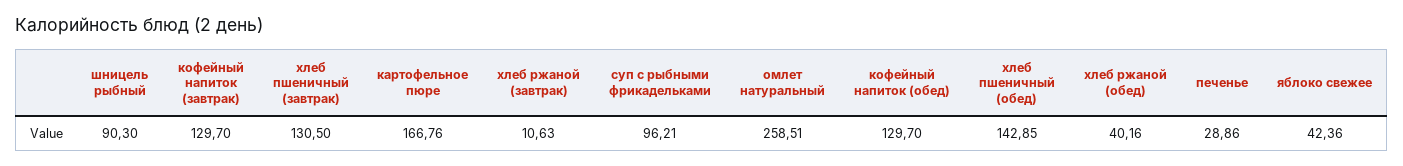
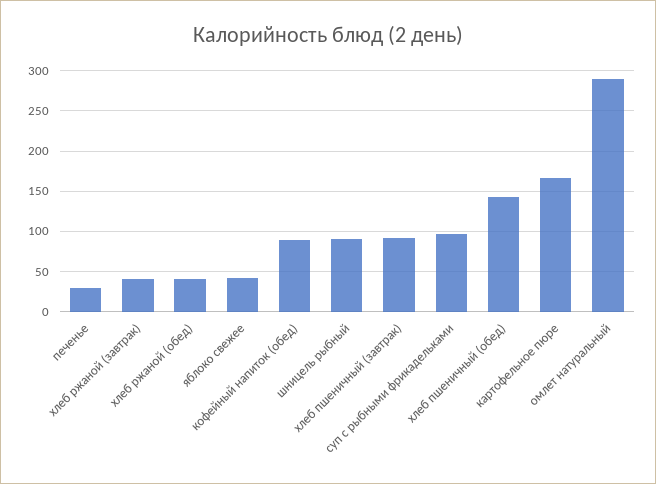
кофейный напиток (завтрак): 129.7 -> none
хлеб пшеничный (завтрак): 130.5 -> 90
хлеб ржаной (завтрак): 10.63 -> 40
омлет натуральный: 258.51 -> 290
кофейный напиток (обед): 129.7 -> 90

